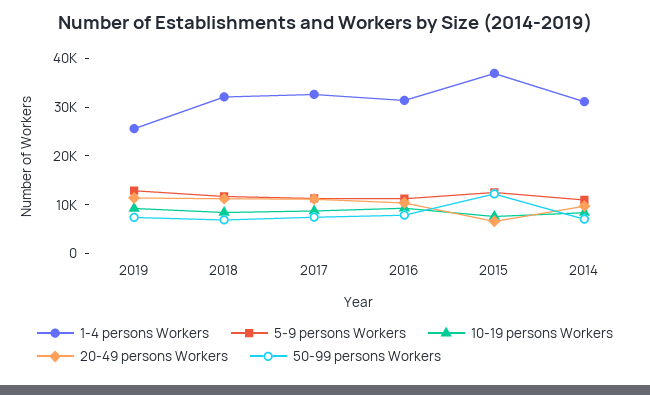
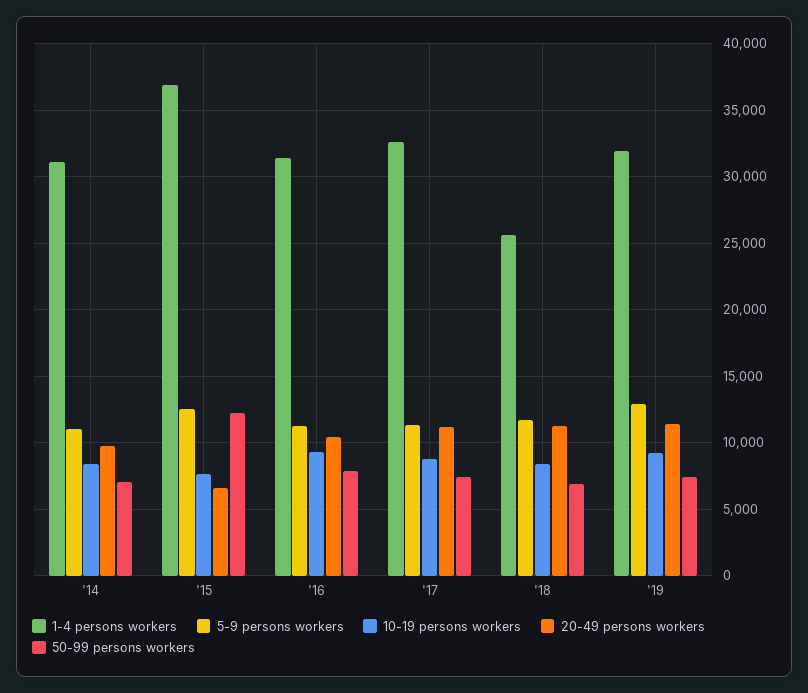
1-4 persons Workers, 2019: 26000 -> 32000
1-4 persons Workers, 2018: 32000 -> 25500

